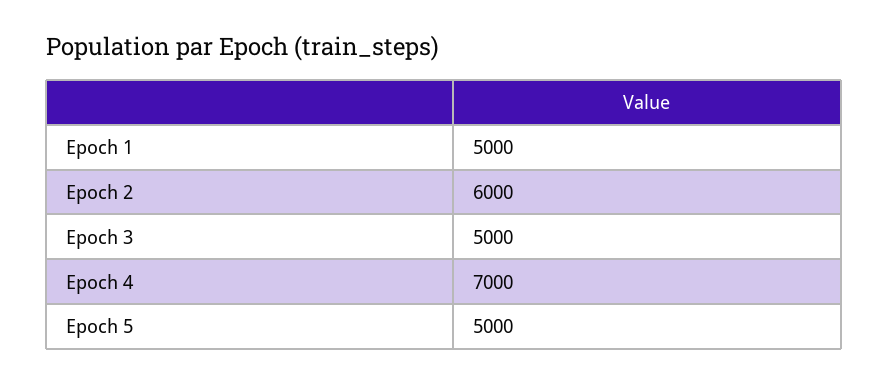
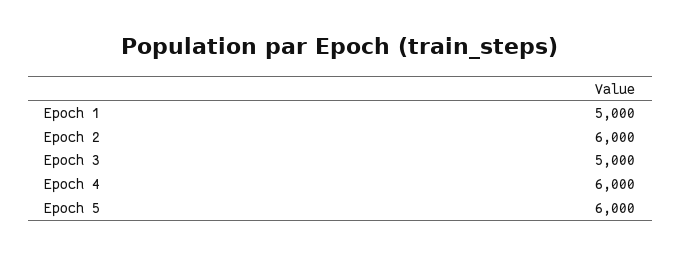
Epoch 4: 7000 -> 6000
Epoch 5: 5000 -> 6000

